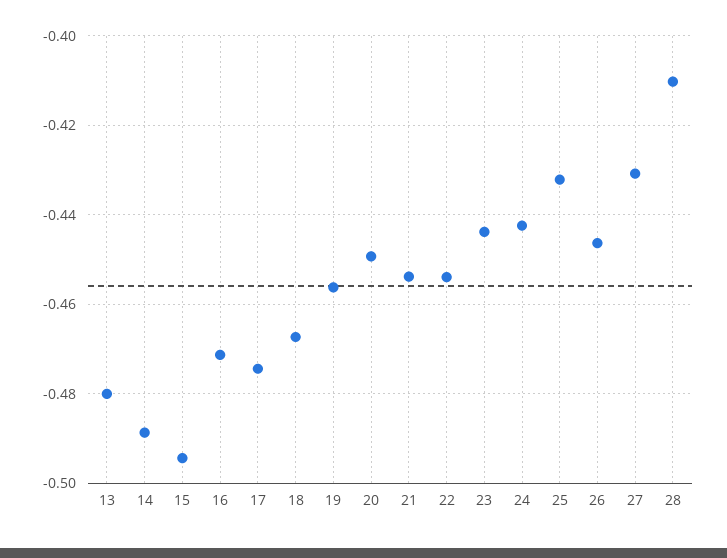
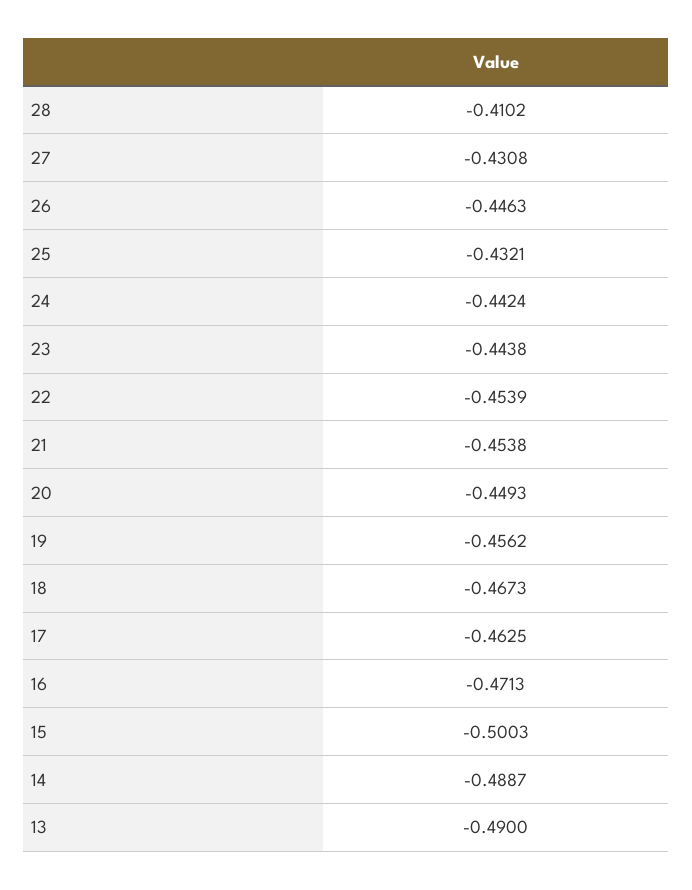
13: -0.48 -> -0.49
15: -0.494 -> -0.5003
17: -0.474 -> -0.4625

